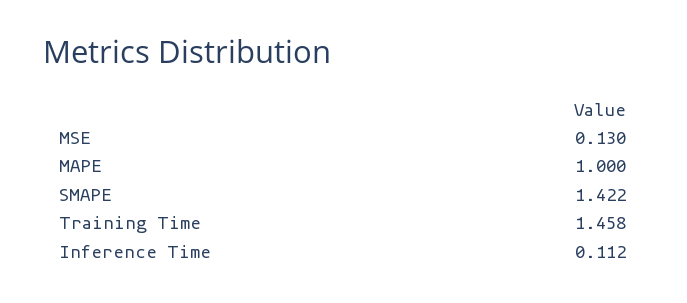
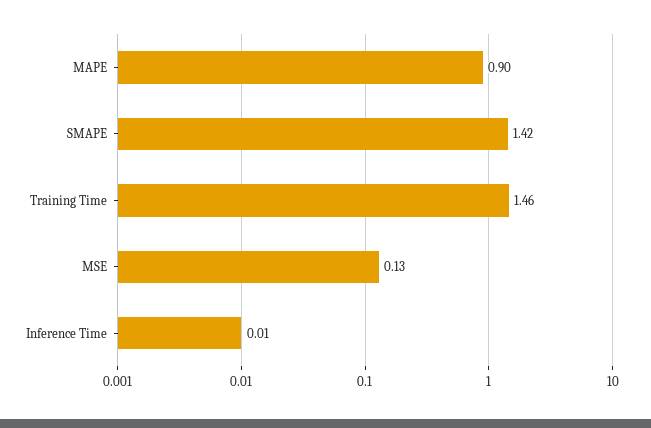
MAPE: 1 -> 0.9
Inference Time: 0.112 -> 0.01

